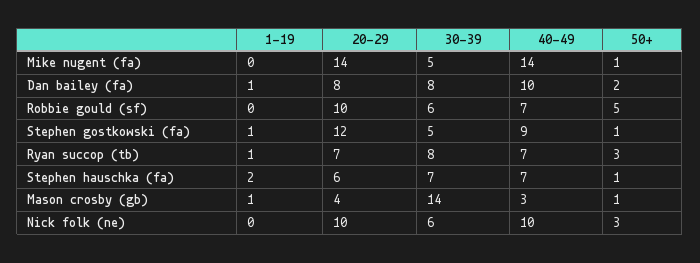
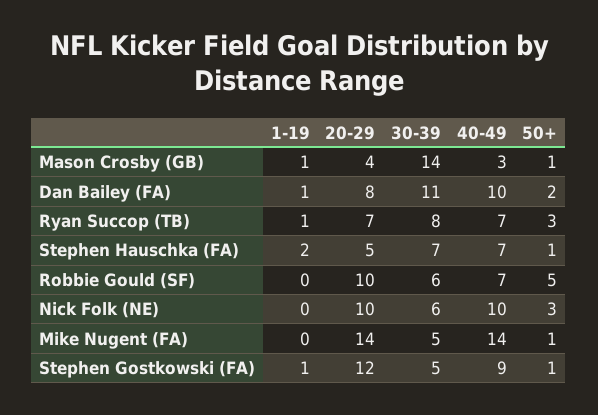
30-39, Dan bailey (fa): 8 -> 11
20-29, Stephen hauschka (fa): 6 -> 5

